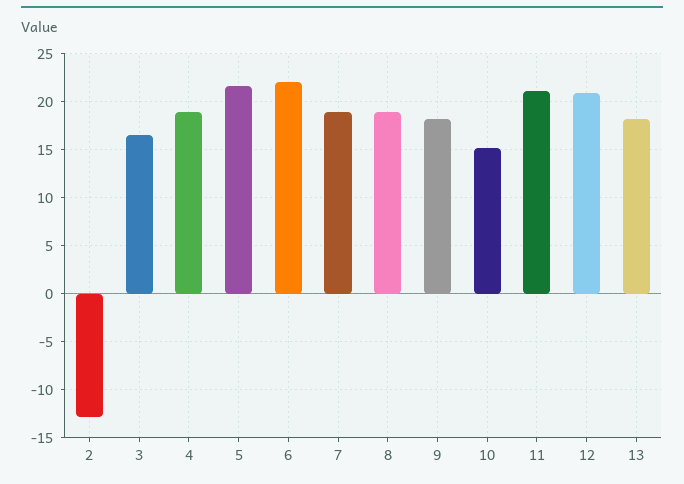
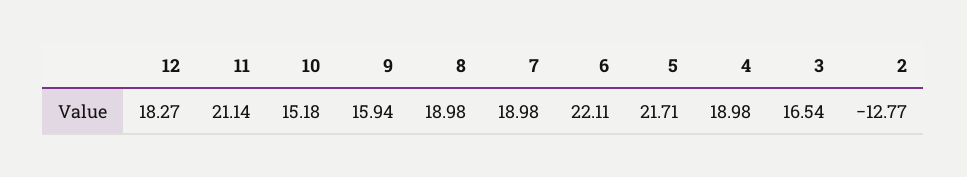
9: 18 -> 15.94
12: 21 -> 18.27
13: 18 -> none

